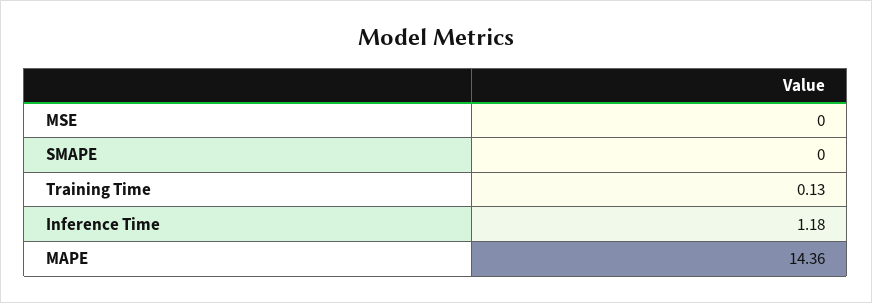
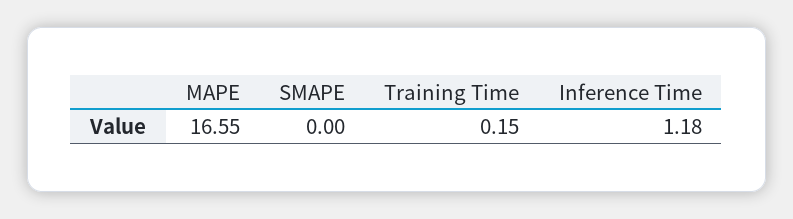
MSE: 0 -> none
Training Time: 0.13 -> 0.15
MAPE: 14.36 -> 16.55

